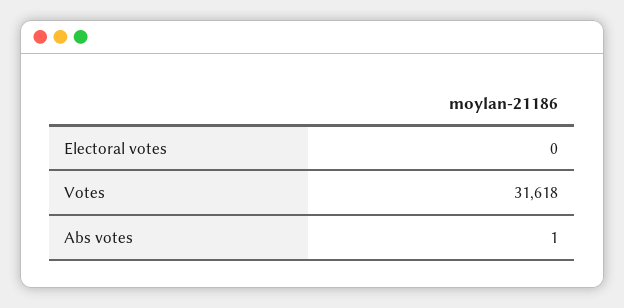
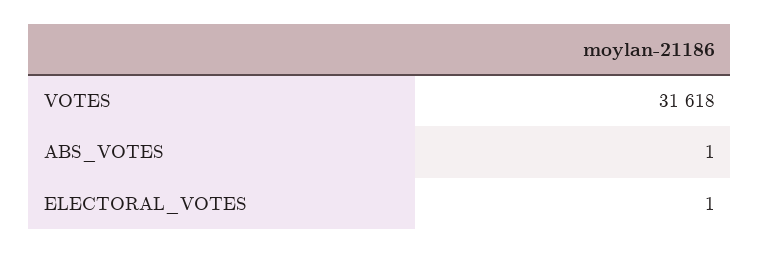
Electoral votes: 0 -> 1

